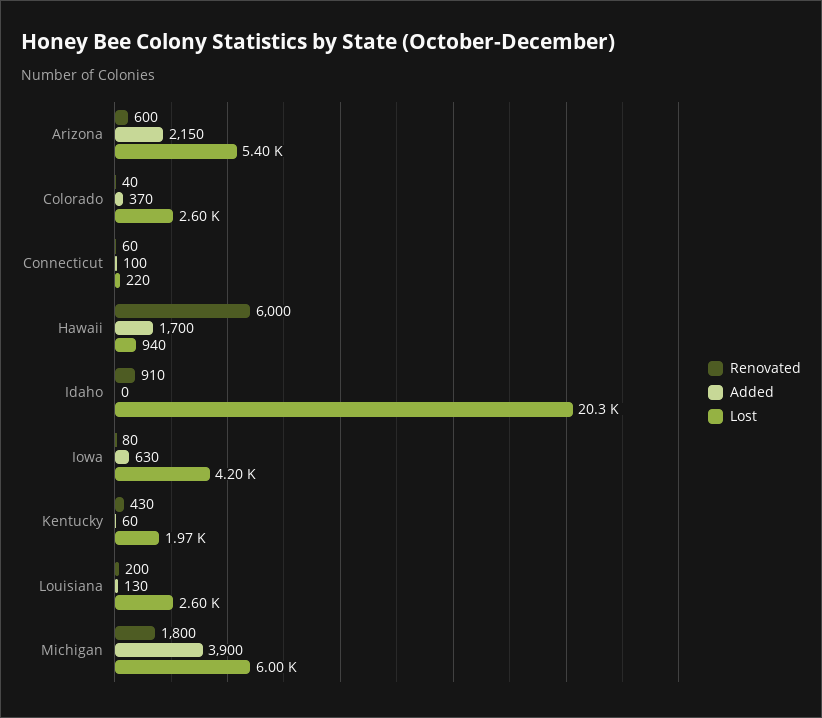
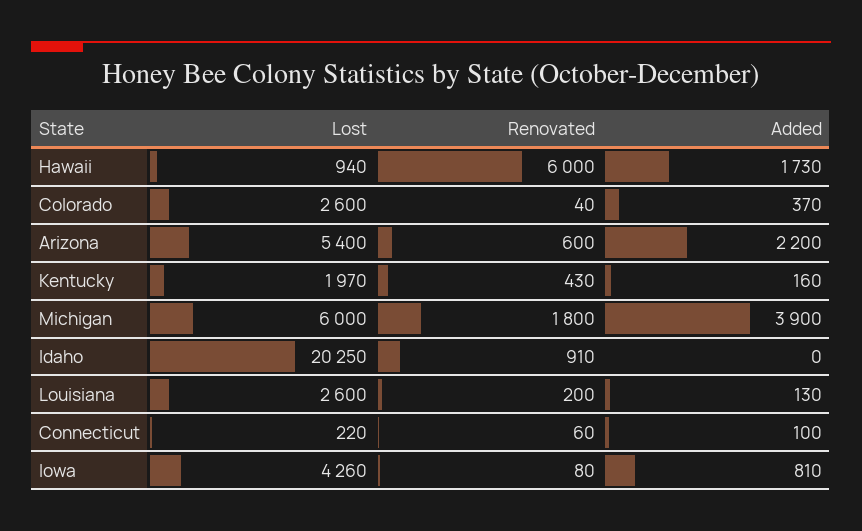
Added, Arizona: 2150 -> 2200
Added, Hawaii: 1700 -> 1730
Added, Iowa: 630 -> 810
Lost, Iowa: 4200 -> 4260
Added, Kentucky: 60 -> 160

